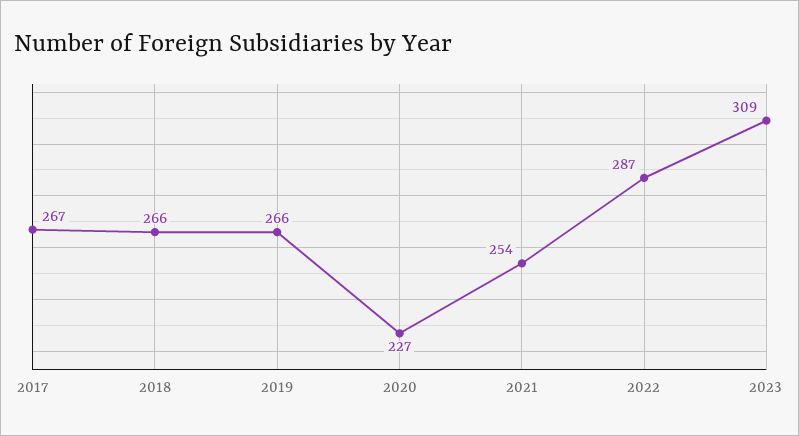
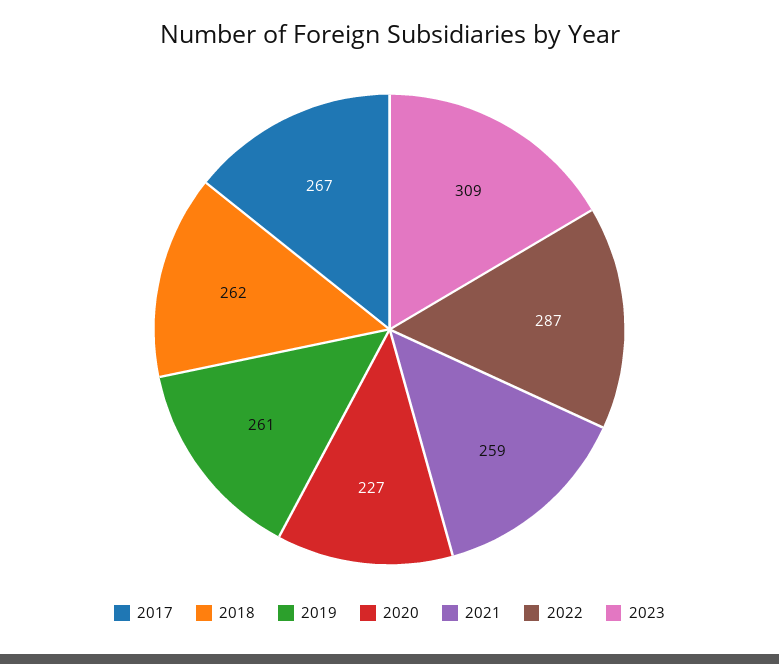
2018: 266 -> 262
2019: 266 -> 261
2021: 254 -> 259

